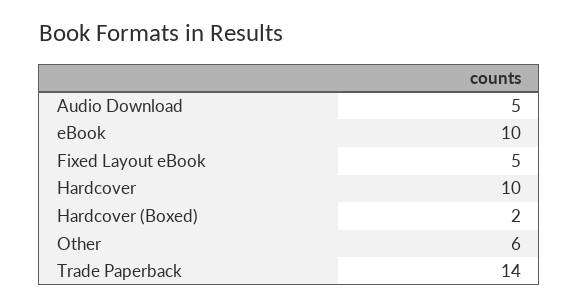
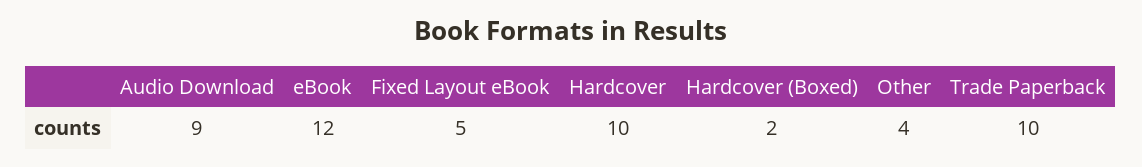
Audio Download: 5 -> 9
eBook: 10 -> 12
Other: 6 -> 4
Trade Paperback: 14 -> 10

